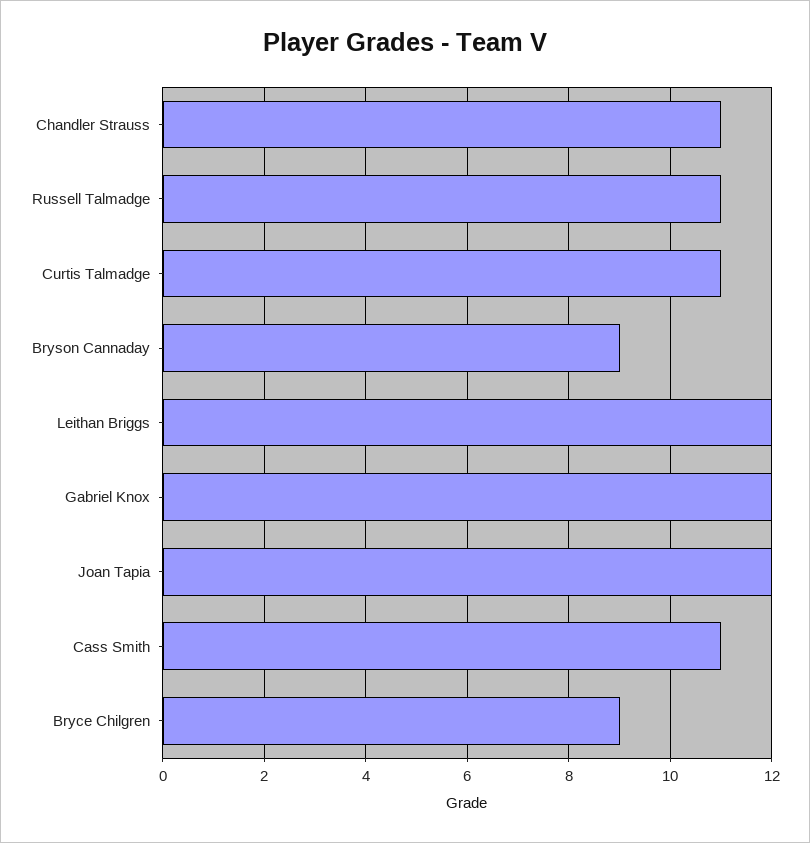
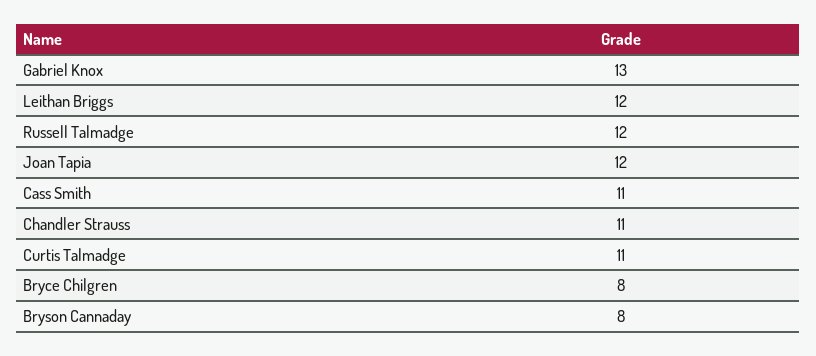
Russell Talmadge: 11 -> 12
Bryson Cannaday: 9 -> 8
Gabriel Knox: 12 -> 13
Bryce Chilgren: 9 -> 8

